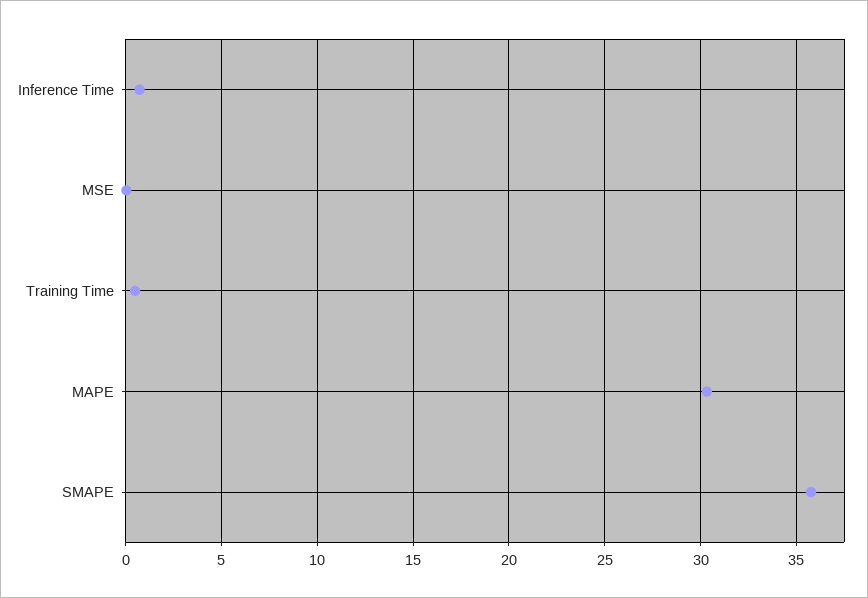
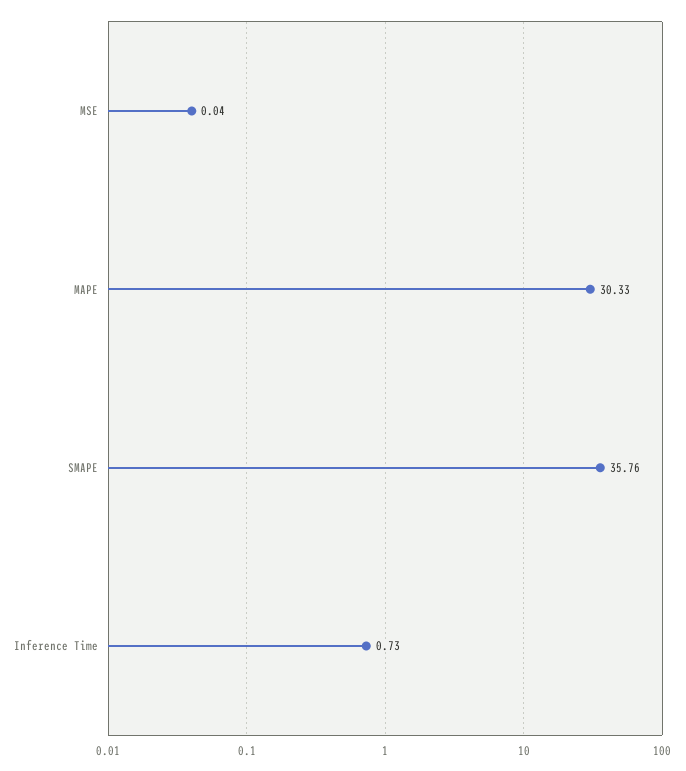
Training Time: 0.5 -> none

